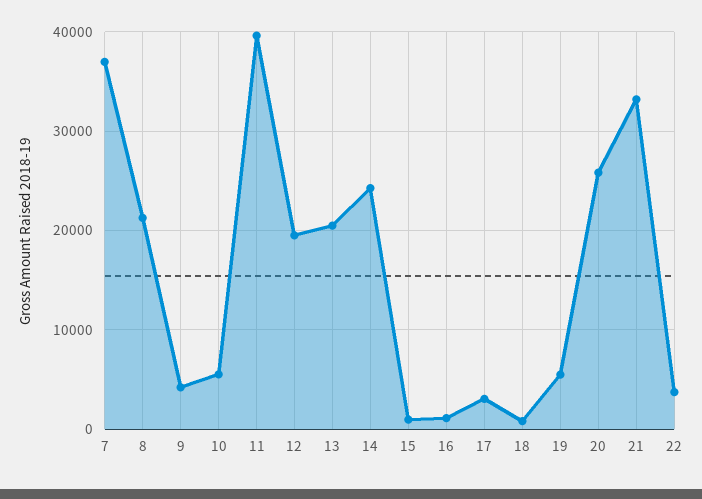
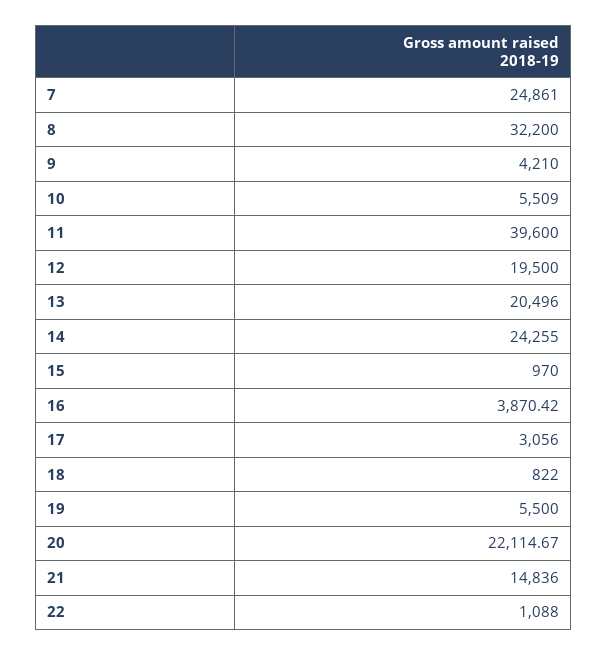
7: 37000 -> 24861
8: 21000 -> 32200
16: 1000 -> 3870.42
20: 26000 -> 22114.67
21: 33000 -> 14836
22: 4000 -> 1088

